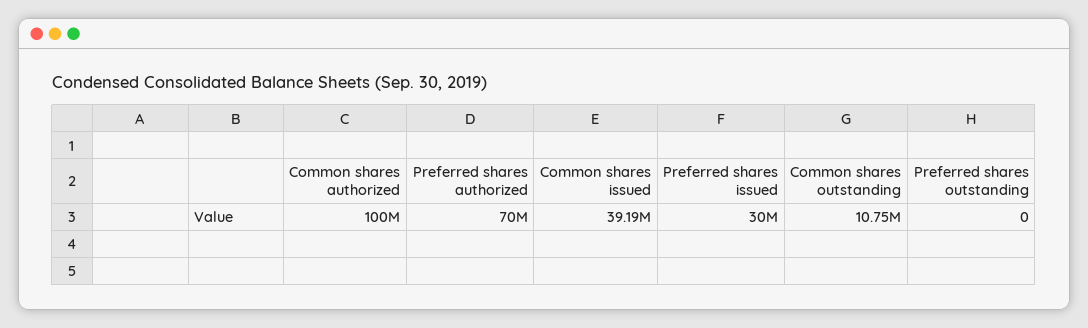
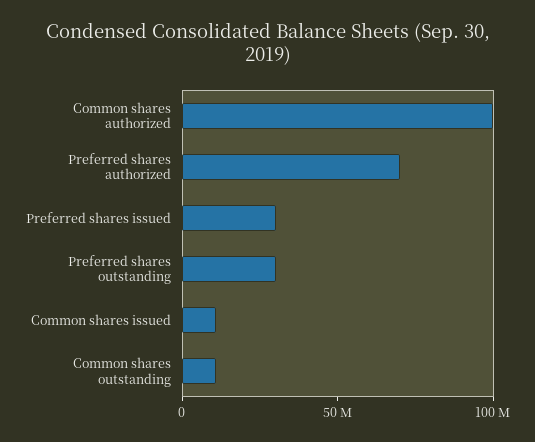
Common shares issued: 39190000 -> 10000000
Preferred shares outstanding: 0 -> 30000000

